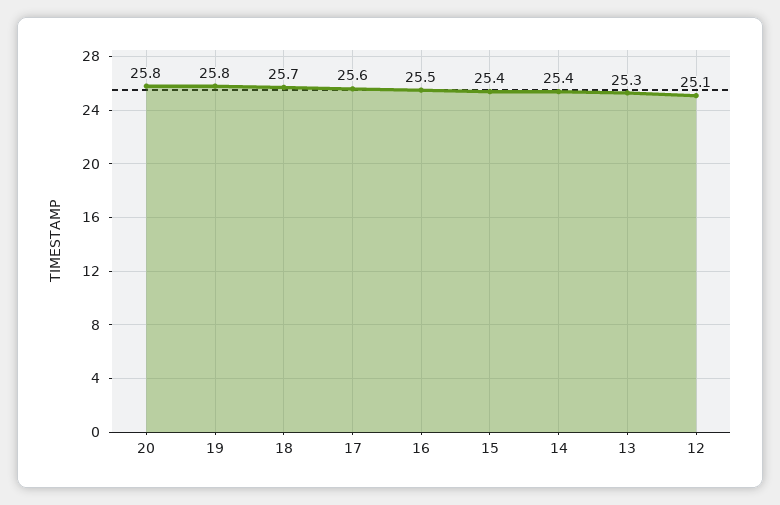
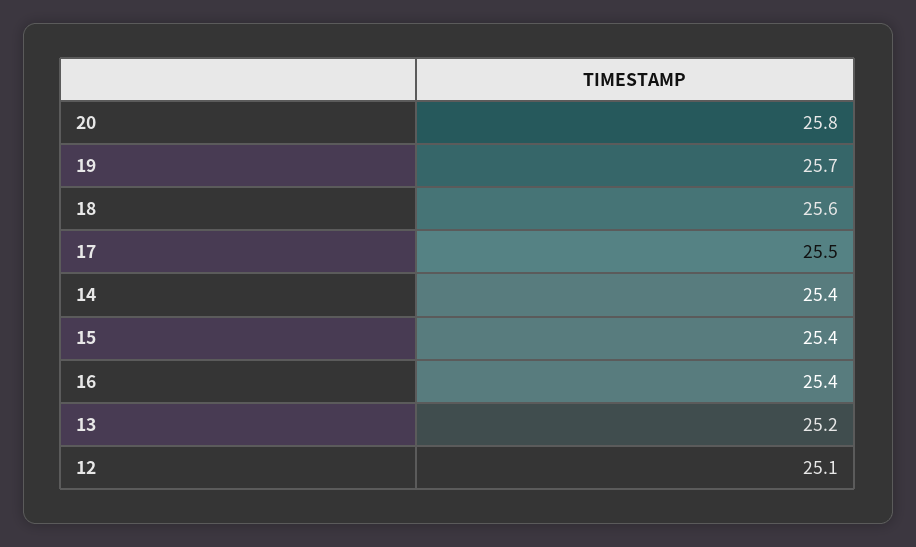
19: 25.8 -> 25.7
18: 25.7 -> 25.6
17: 25.6 -> 25.5
16: 25.5 -> 25.4
13: 25.3 -> 25.2

